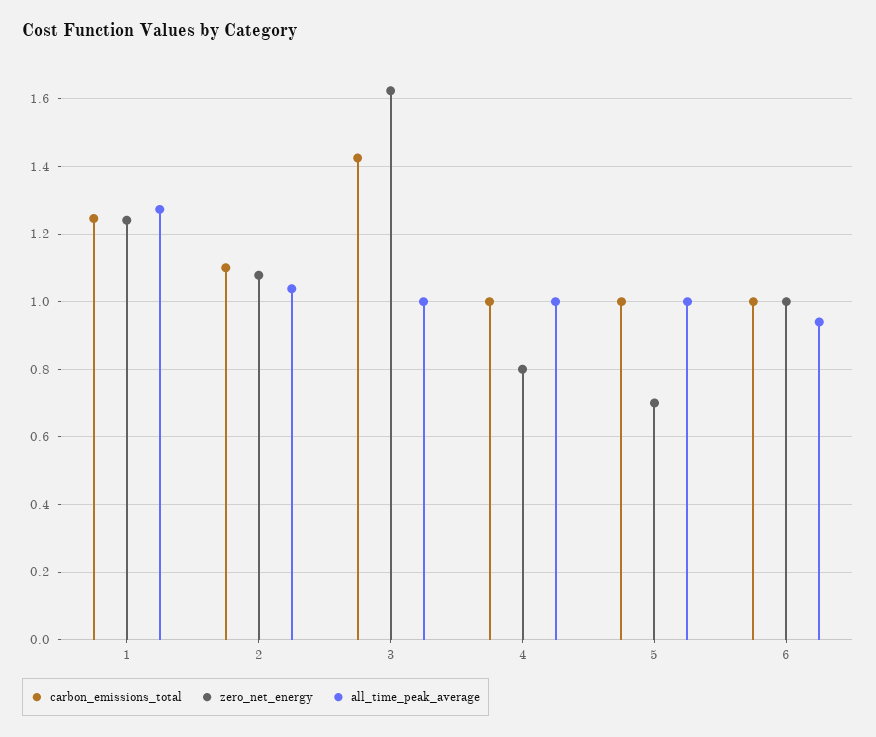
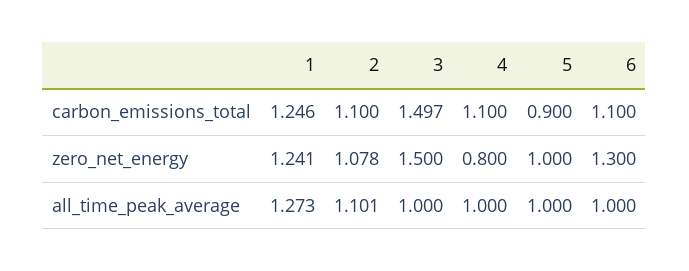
all_time_peak_average, 2: 1.04 -> 1.101
carbon_emissions_total, 3: 1.42 -> 1.497
zero_net_energy, 3: 1.62 -> 1.5
carbon_emissions_total, 4: 1 -> 1.1
carbon_emissions_total, 5: 1 -> 0.9
zero_net_energy, 5: 0.7 -> 1
carbon_emissions_total, 6: 1 -> 1.1
zero_net_energy, 6: 1 -> 1.3
all_time_peak_average, 6: 0.94 -> 1

